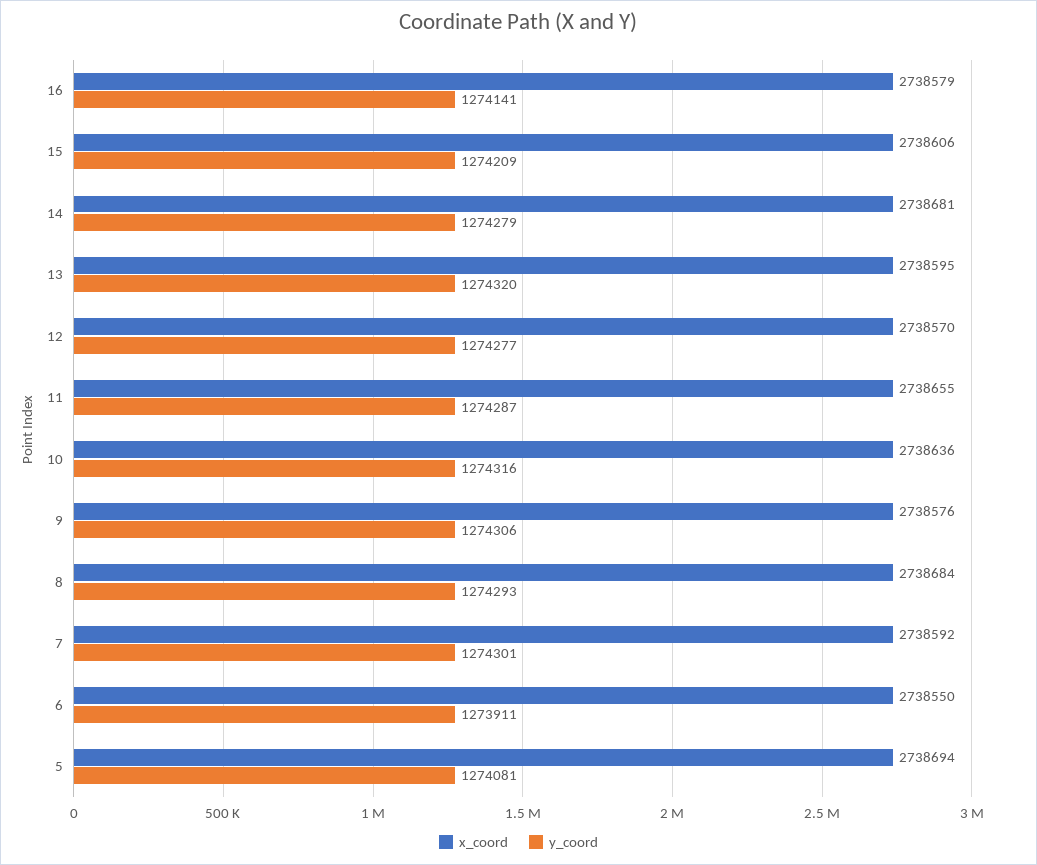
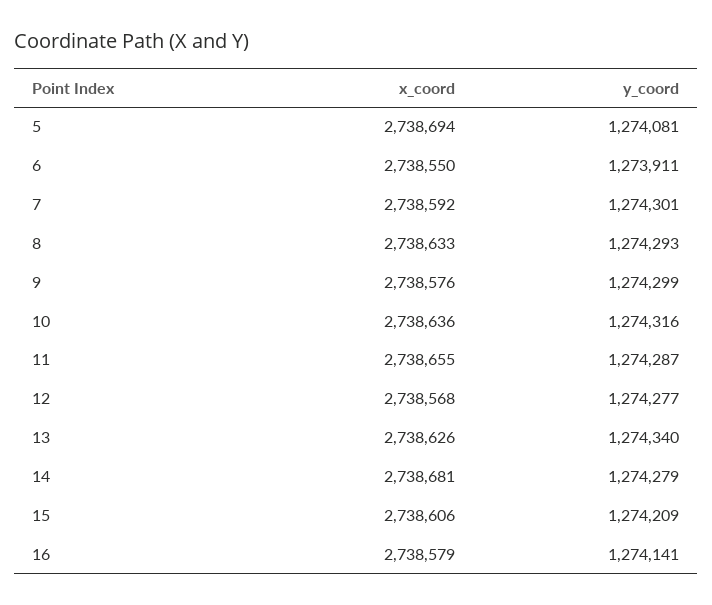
x_coord, 13: 2738595 -> 2738626
y_coord, 13: 1274320 -> 1274340
x_coord, 12: 2738570 -> 2738568
y_coord, 9: 1274306 -> 1274299
x_coord, 8: 2738684 -> 2738633

